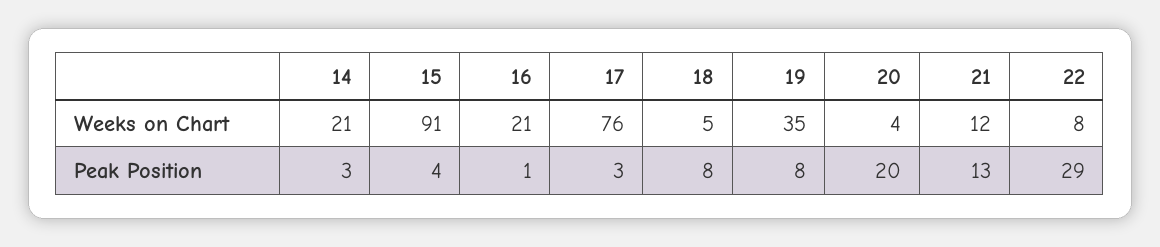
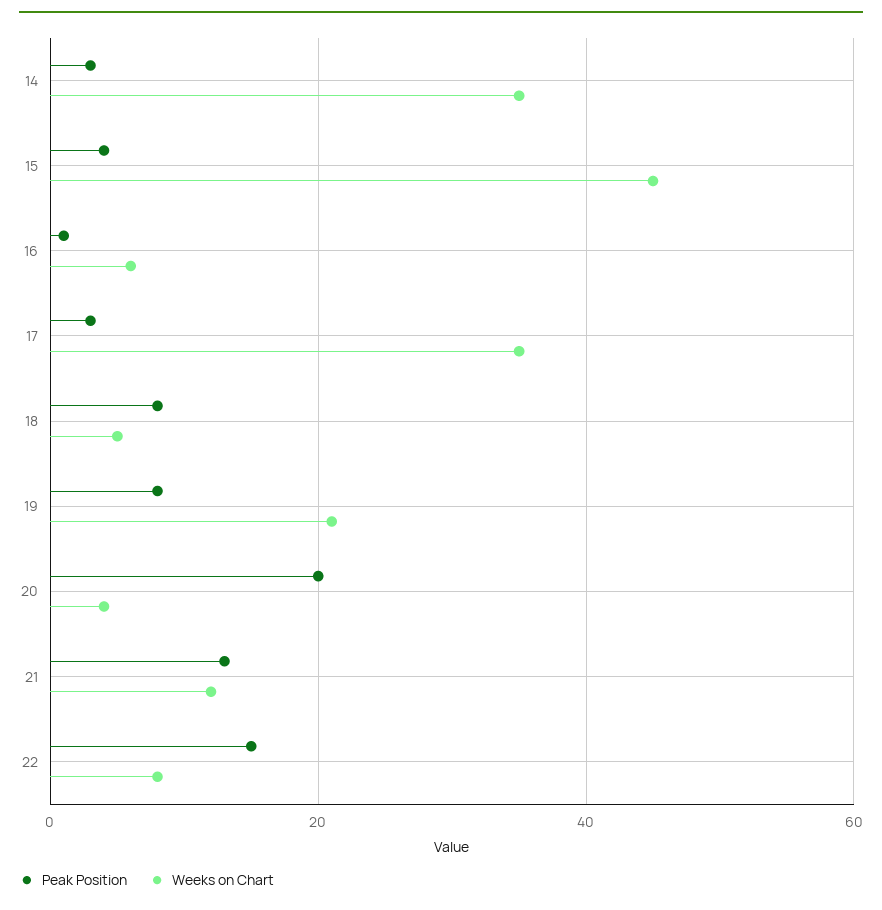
Weeks on Chart, 14: 21 -> 35
Weeks on Chart, 15: 91 -> 45
Weeks on Chart, 16: 21 -> 5
Weeks on Chart, 17: 76 -> 35
Weeks on Chart, 19: 35 -> 20
Peak Position, 22: 29 -> 15

